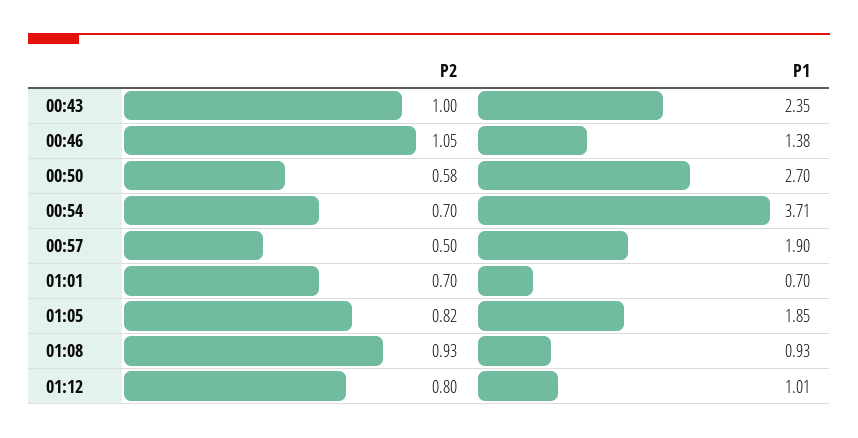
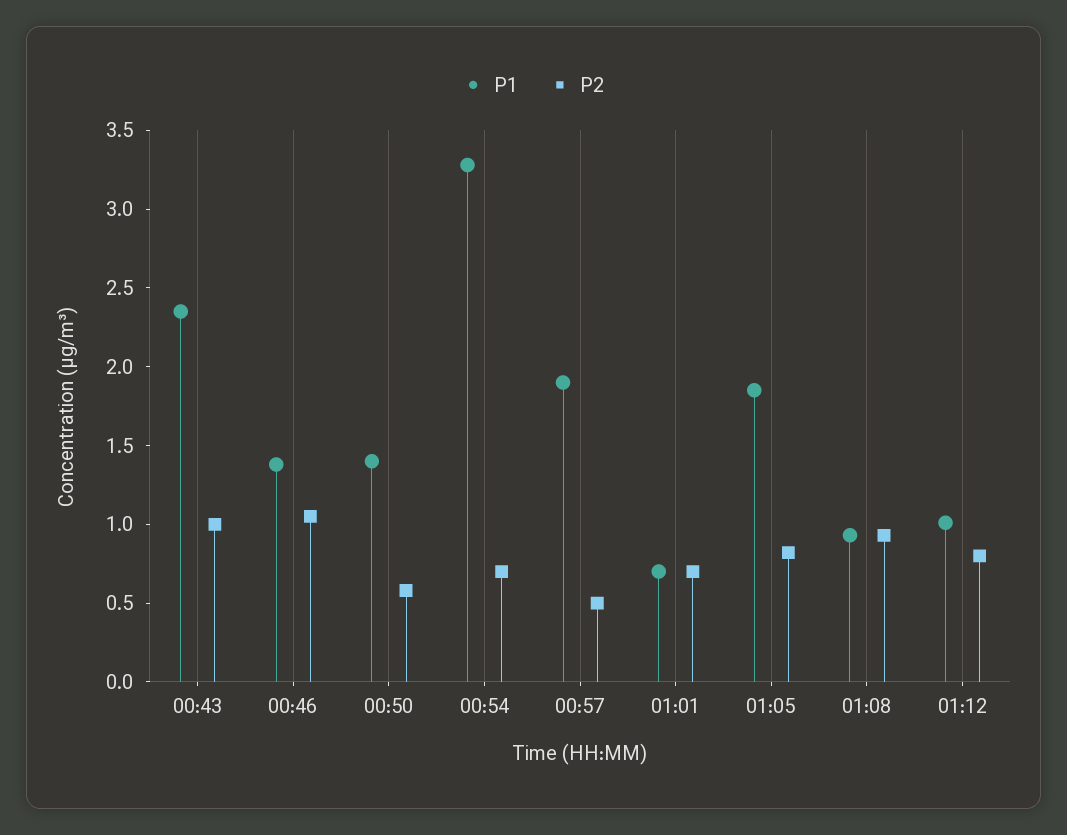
P1, 00:50: 2.7 -> 1.4
P1, 00:54: 3.71 -> 3.3

